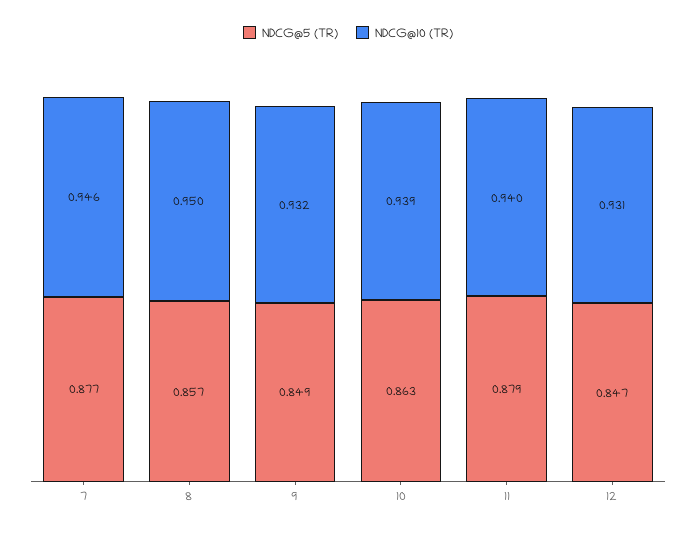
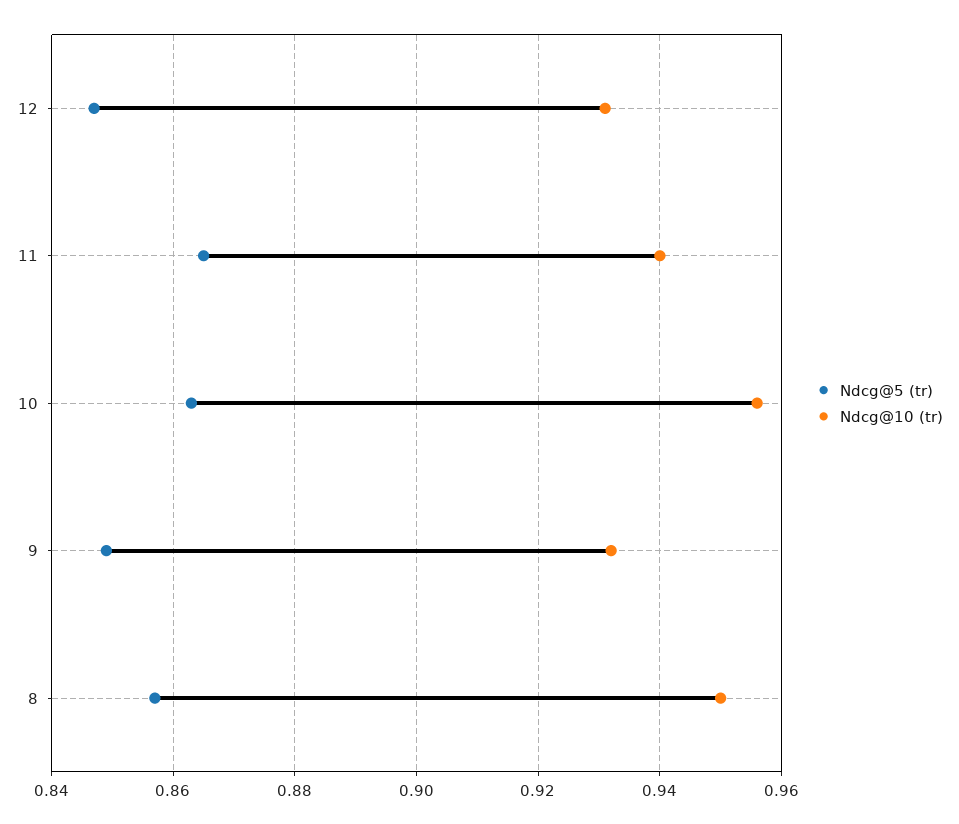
NDCG@5 (TR), 7: 0.877 -> none
NDCG@10 (TR), 7: 0.946 -> none
NDCG@10 (TR), 10: 0.939 -> 0.955
NDCG@5 (TR), 11: 0.879 -> 0.865

